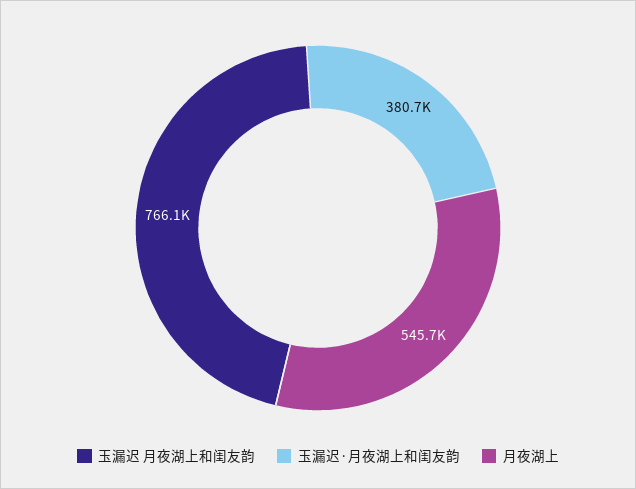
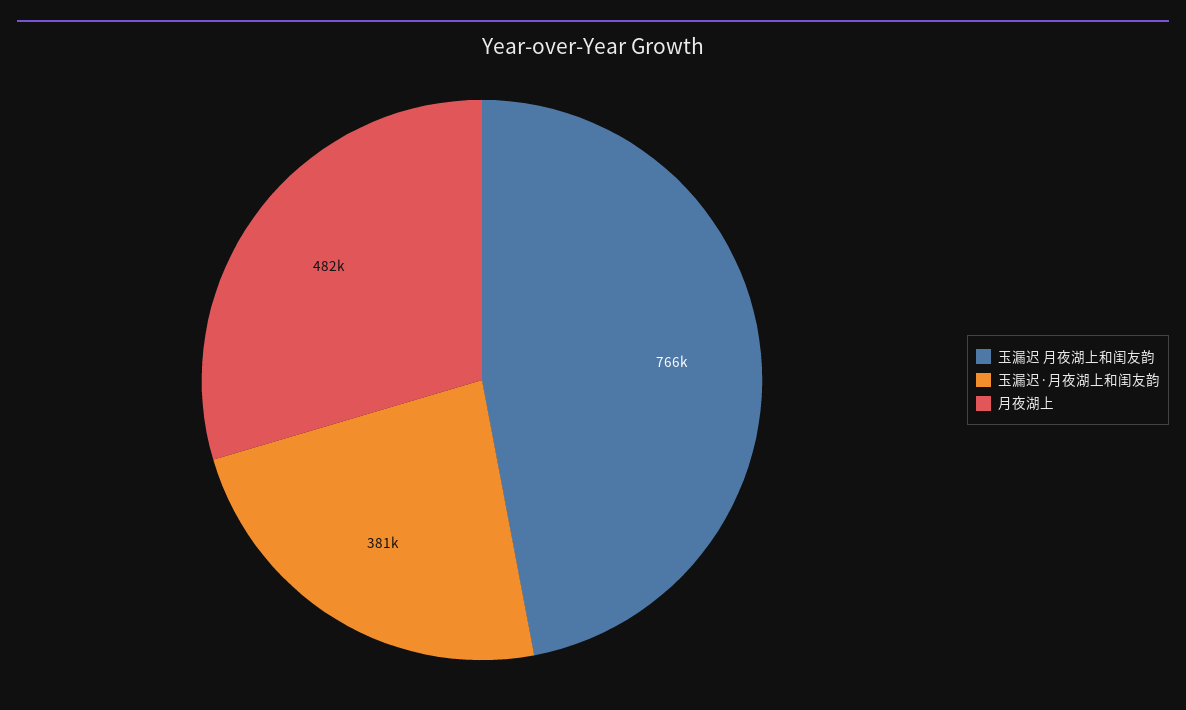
月夜湖上: 545700 -> 482000

